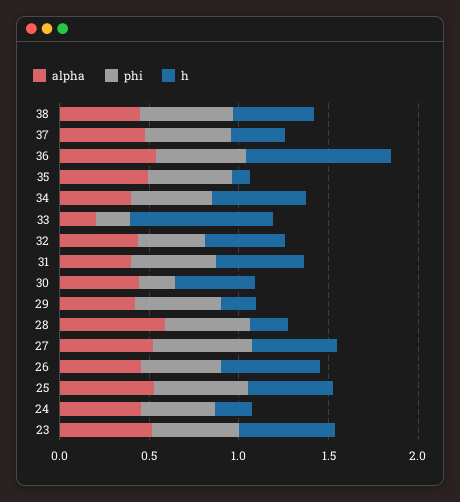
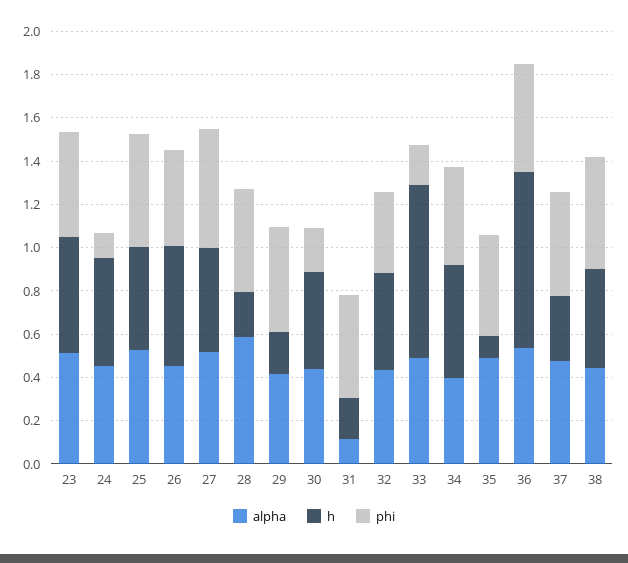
alpha, 33: 0.2 -> 0.5
alpha, 31: 0.4 -> 0.1
h, 31: 0.5 -> 0.2
phi, 24: 0.4 -> 0.1
h, 24: 0.2 -> 0.5

